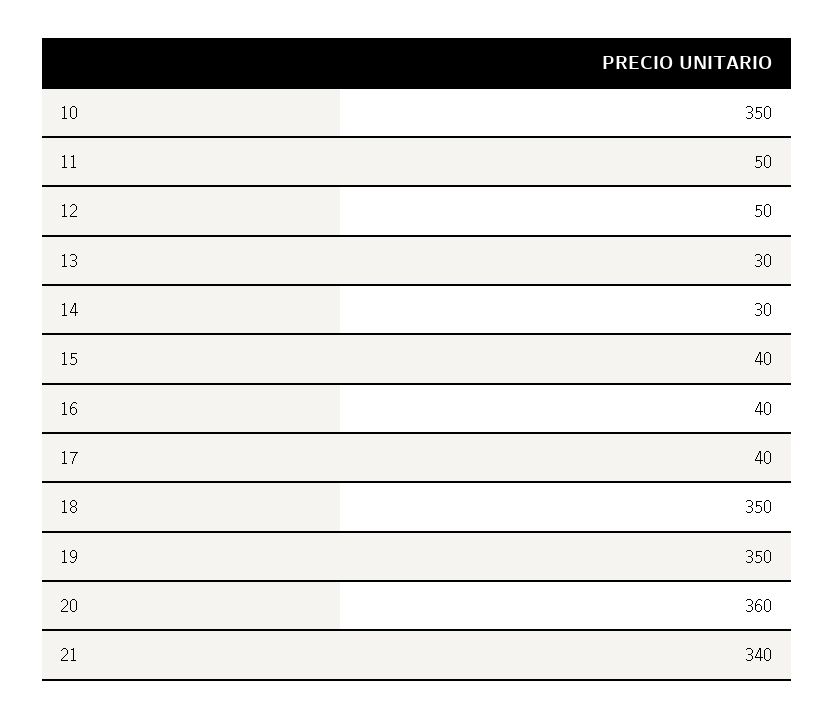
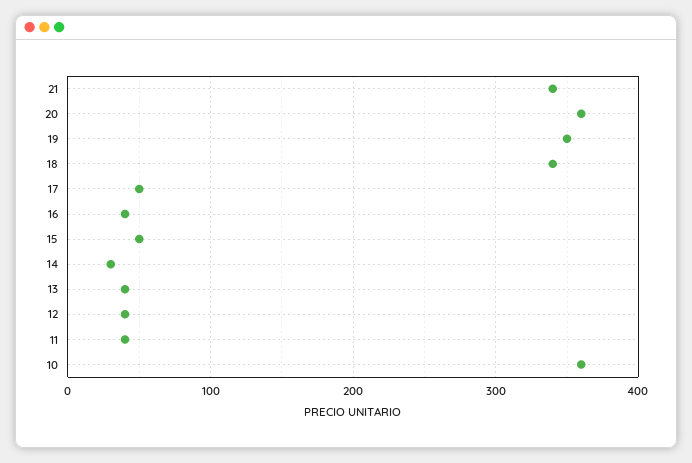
10: 350 -> 360
11: 50 -> 40
12: 50 -> 40
13: 30 -> 40
15: 40 -> 50
17: 40 -> 50
18: 350 -> 340

